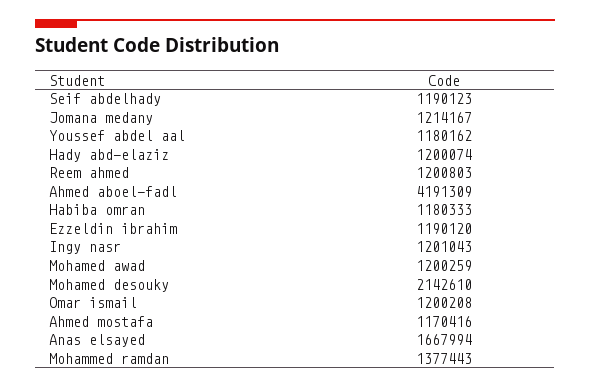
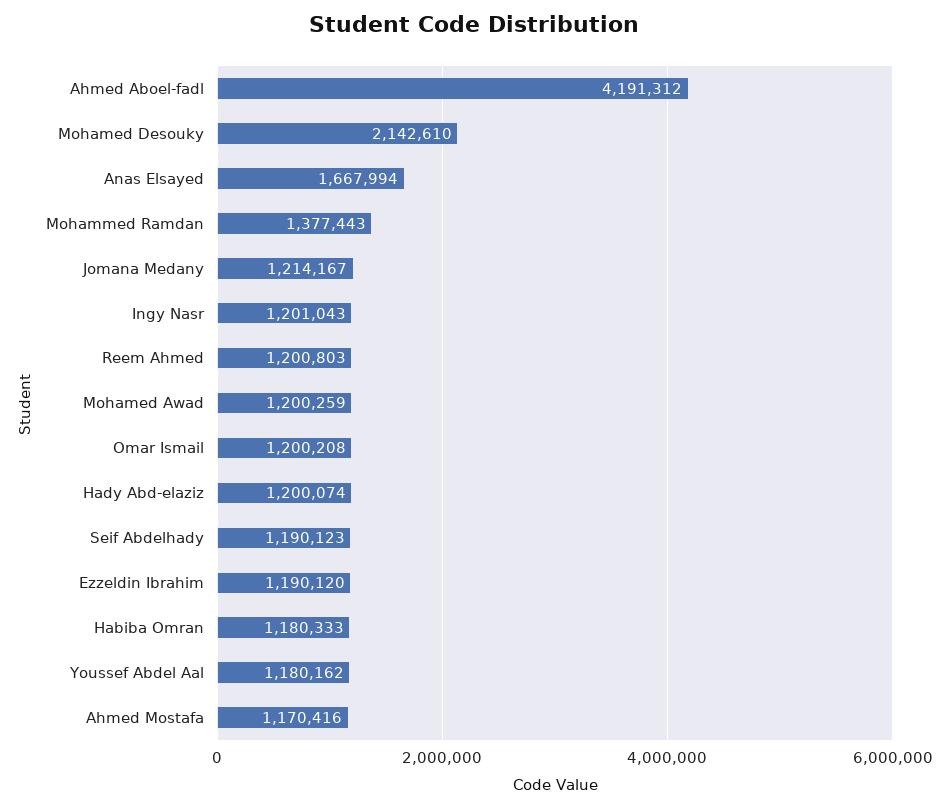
Ahmed aboel-fadl: 4191309 -> 4191312

